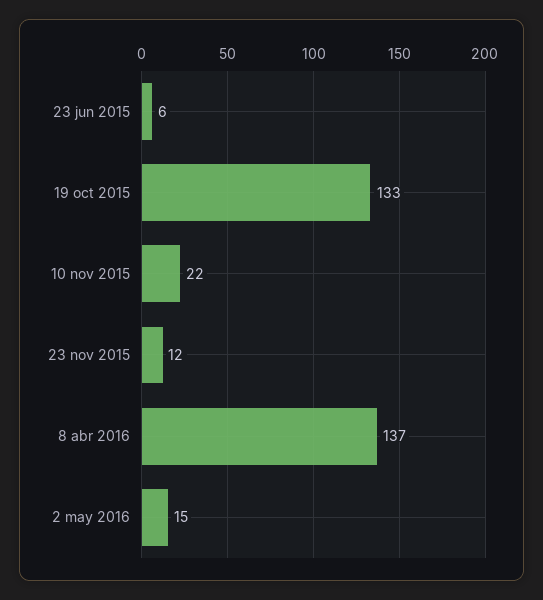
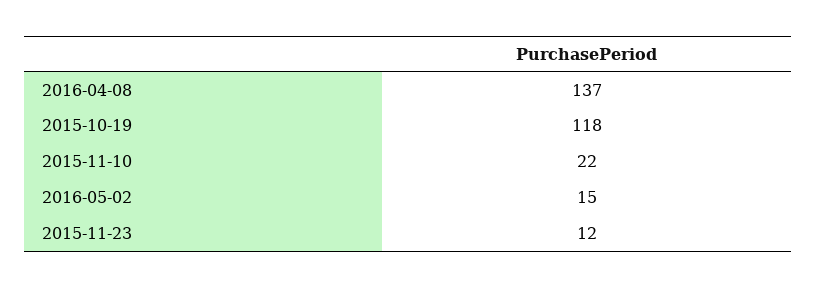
23 jun 2015: 6 -> none
19 oct 2015: 133 -> 118

